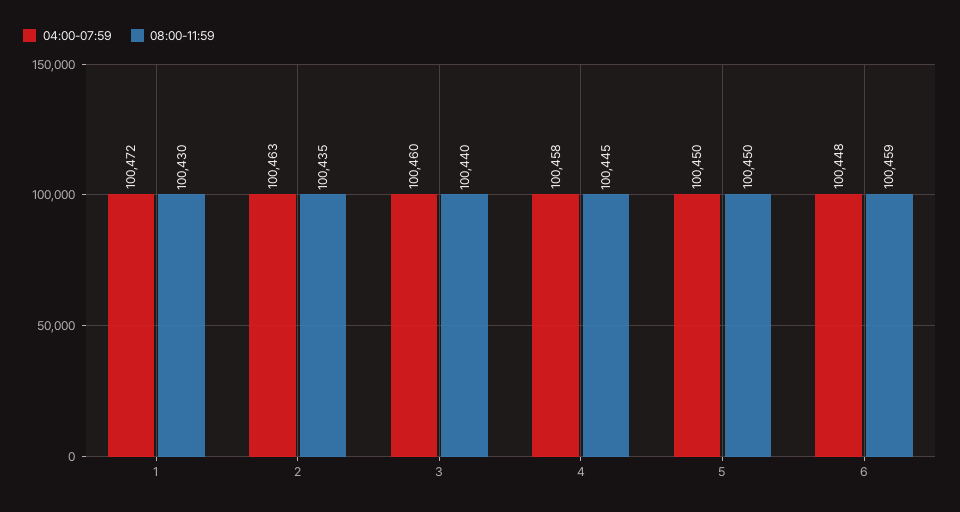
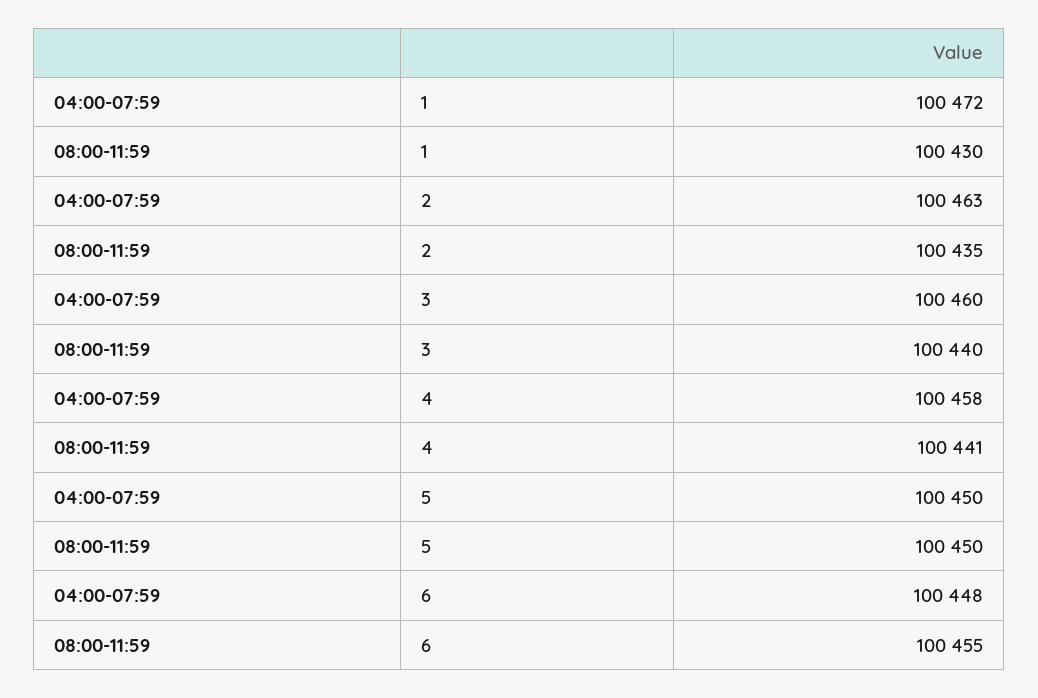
08:00-11:59, 4: 100445 -> 100441
08:00-11:59, 6: 100459 -> 100455

